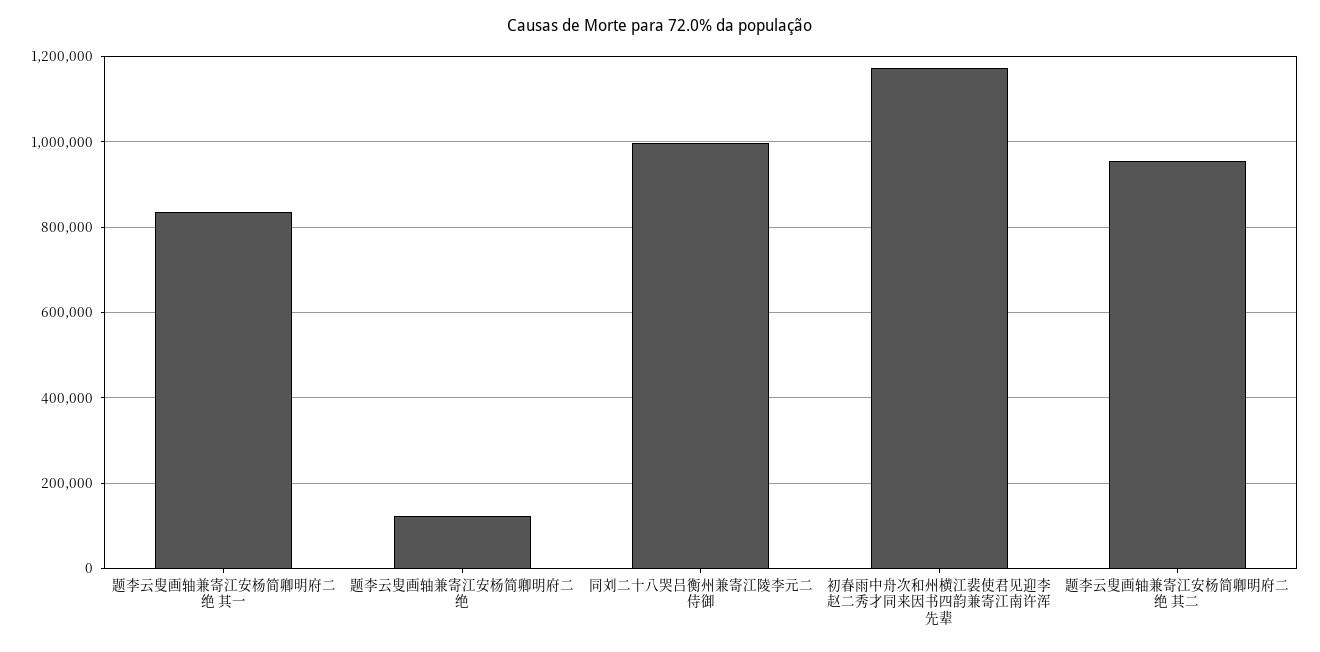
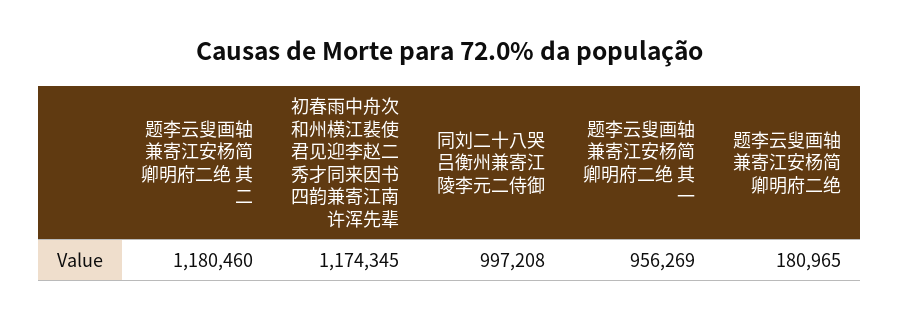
题李云叟画轴兼寄江安杨简卿明府二绝 其一: 840000 -> 956269
题李云叟画轴兼寄江安杨简卿明府二绝: 120000 -> 180965
题李云叟画轴兼寄江安杨简卿明府二绝 其二: 960000 -> 1180460

